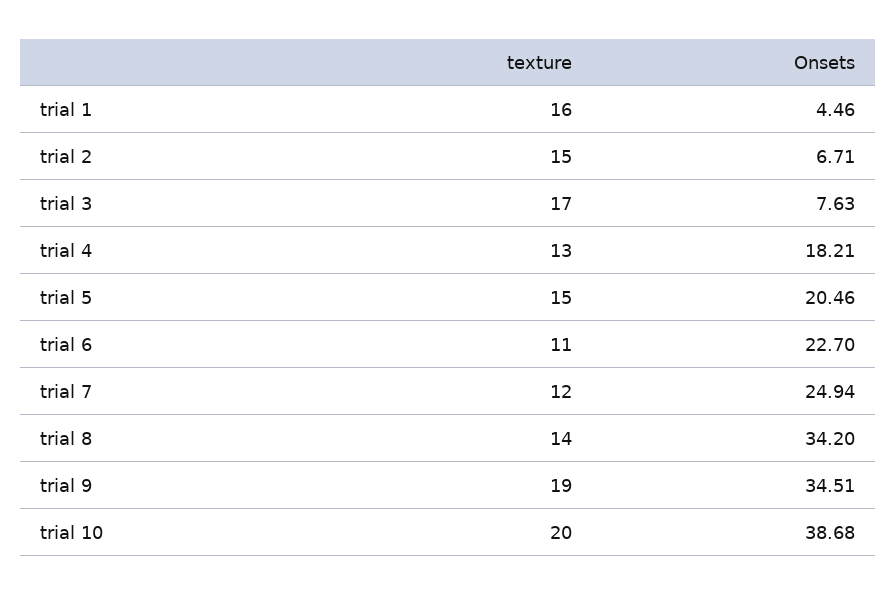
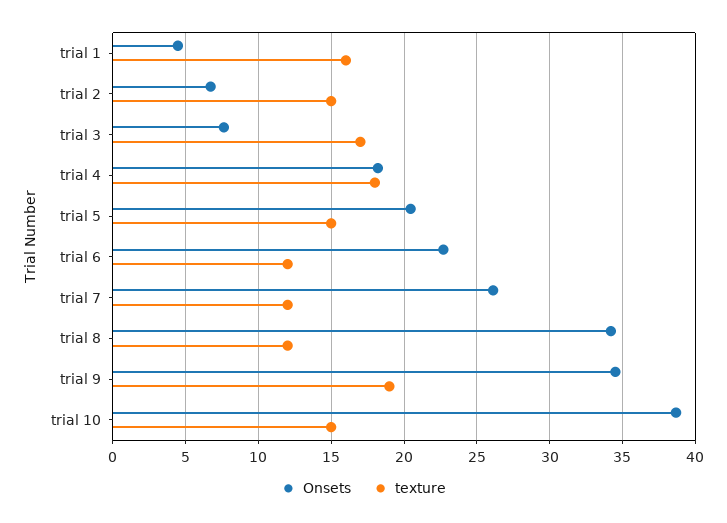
texture, trial 4: 13 -> 18
texture, trial 6: 11 -> 12
Onsets, trial 7: 24.94 -> 26
texture, trial 8: 14 -> 12
texture, trial 10: 20 -> 15

